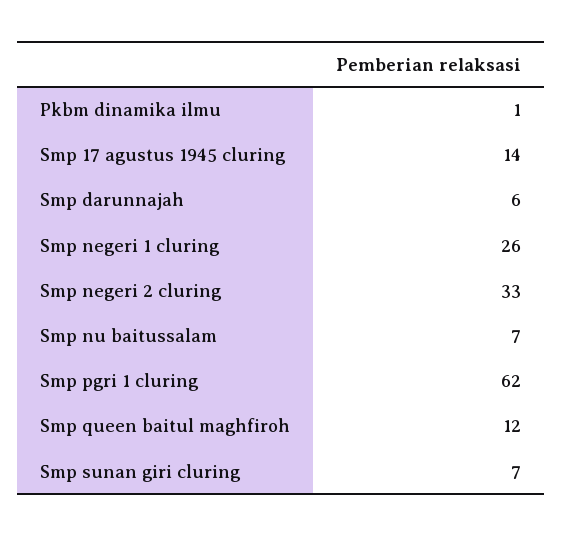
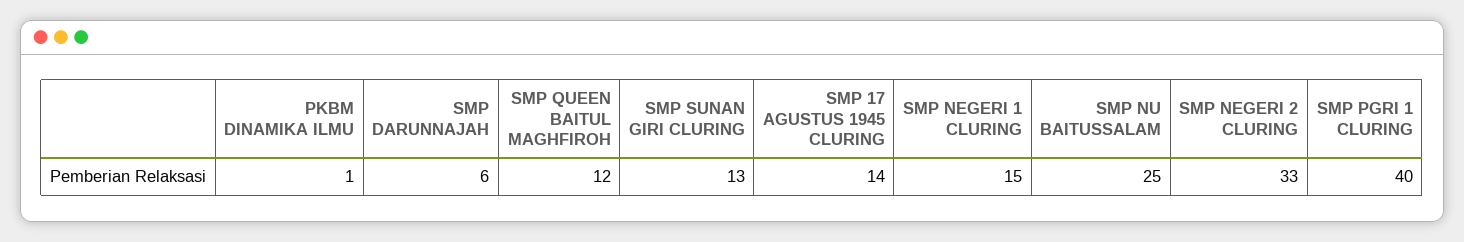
Smp negeri 1 cluring: 26 -> 15
Smp nu baitussalam: 7 -> 25
Smp pgri 1 cluring: 62 -> 40
Smp sunan giri cluring: 7 -> 13

